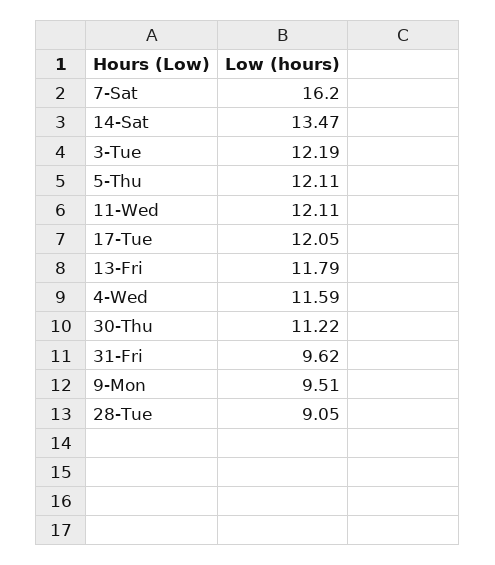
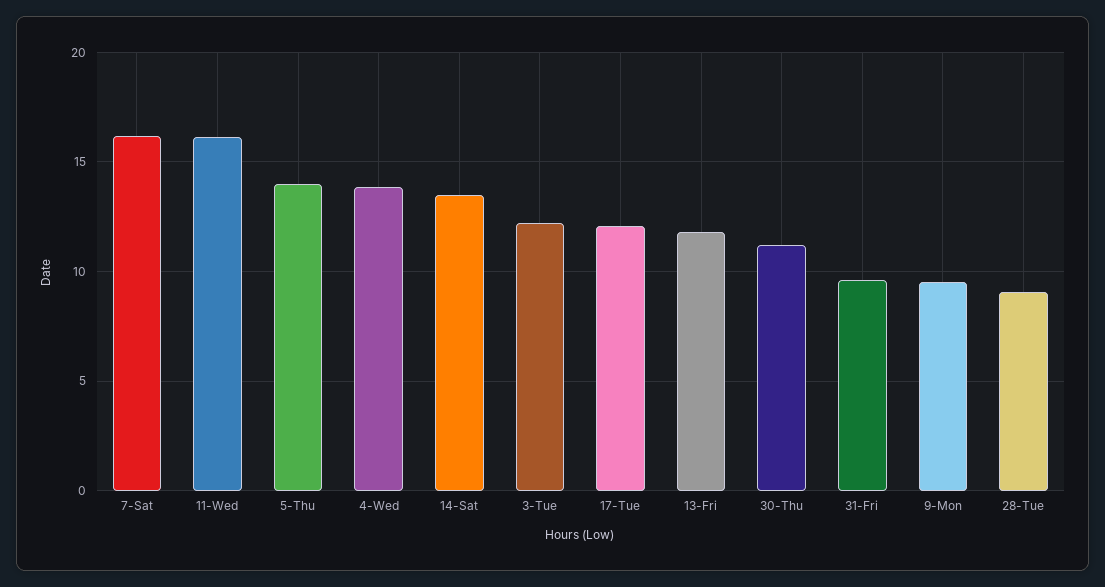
5-Thu: 12.11 -> 14
11-Wed: 12.11 -> 16
4-Wed: 11.59 -> 14

